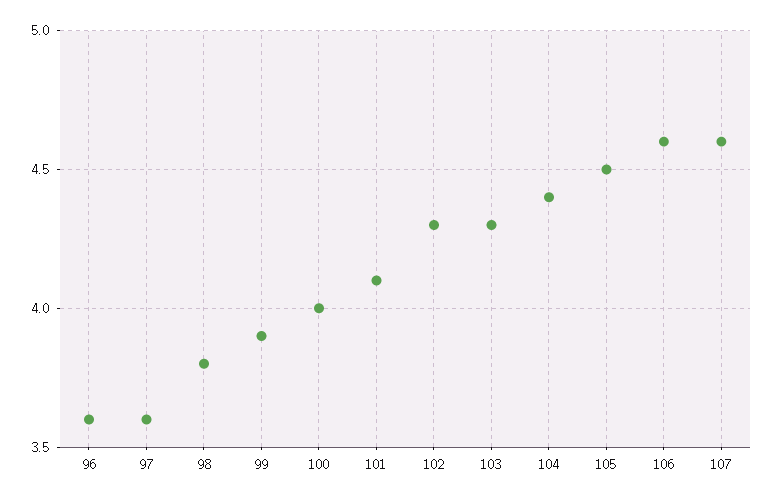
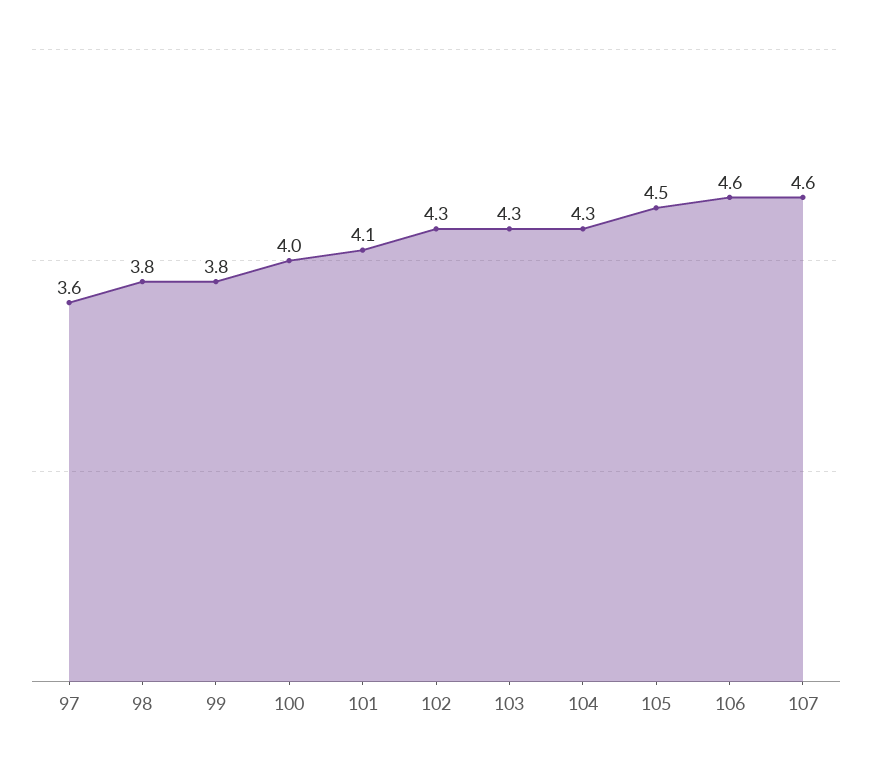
96: 3.6 -> none
99: 3.9 -> 3.8
104: 4.4 -> 4.3

